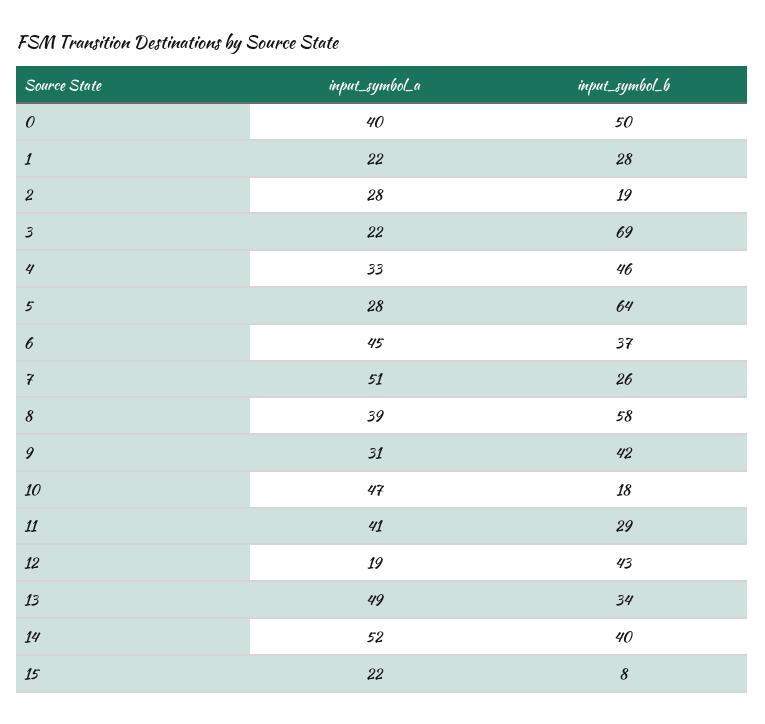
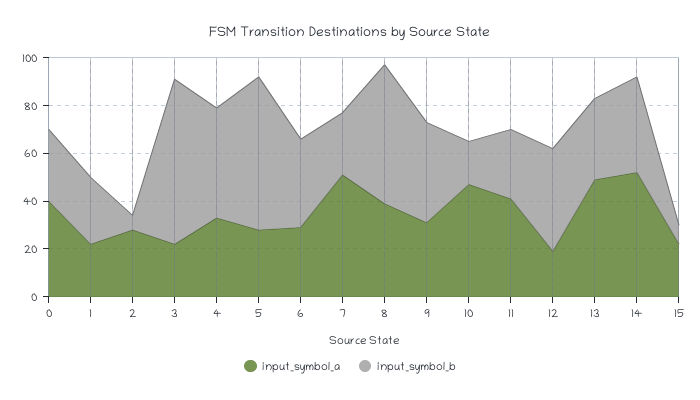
input_symbol_b, 0: 50 -> 30
input_symbol_b, 2: 19 -> 5
input_symbol_a, 6: 45 -> 30

